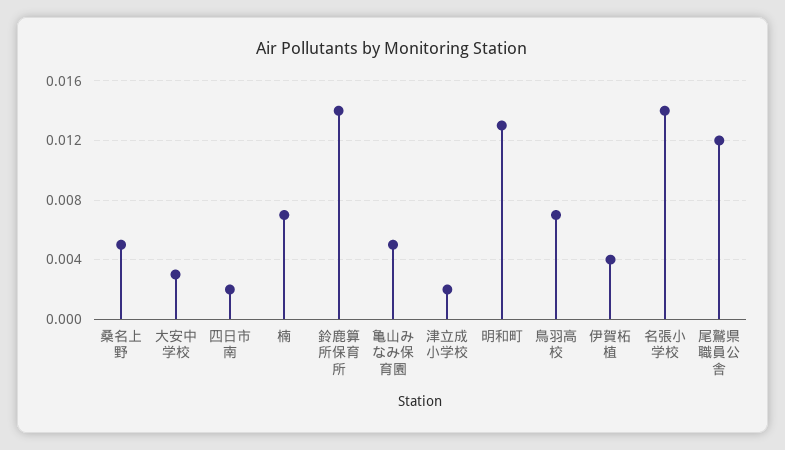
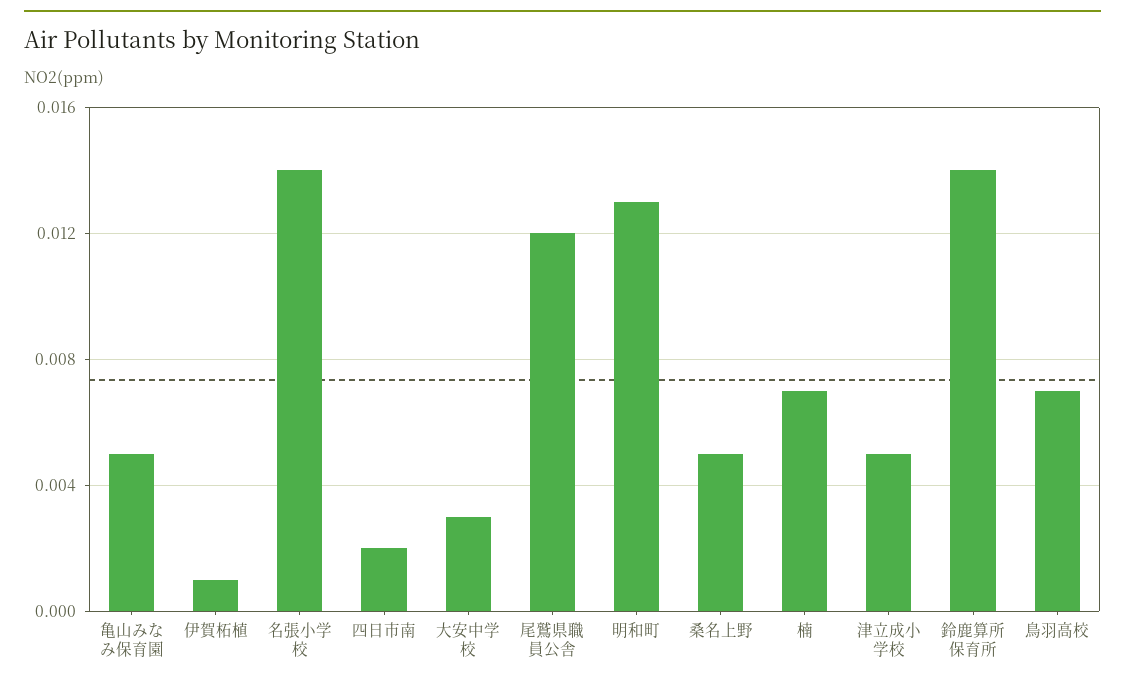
津立成小学校: 0.002 -> 0.005
伊賀柘植: 0.004 -> 0.001

